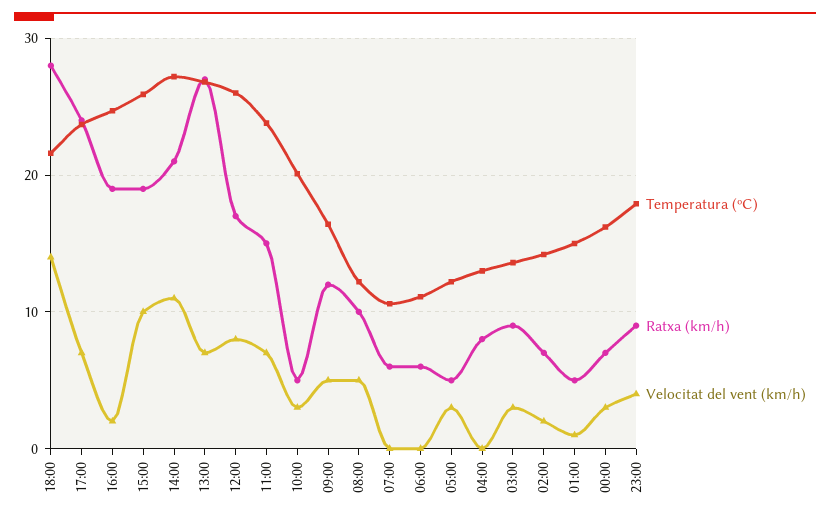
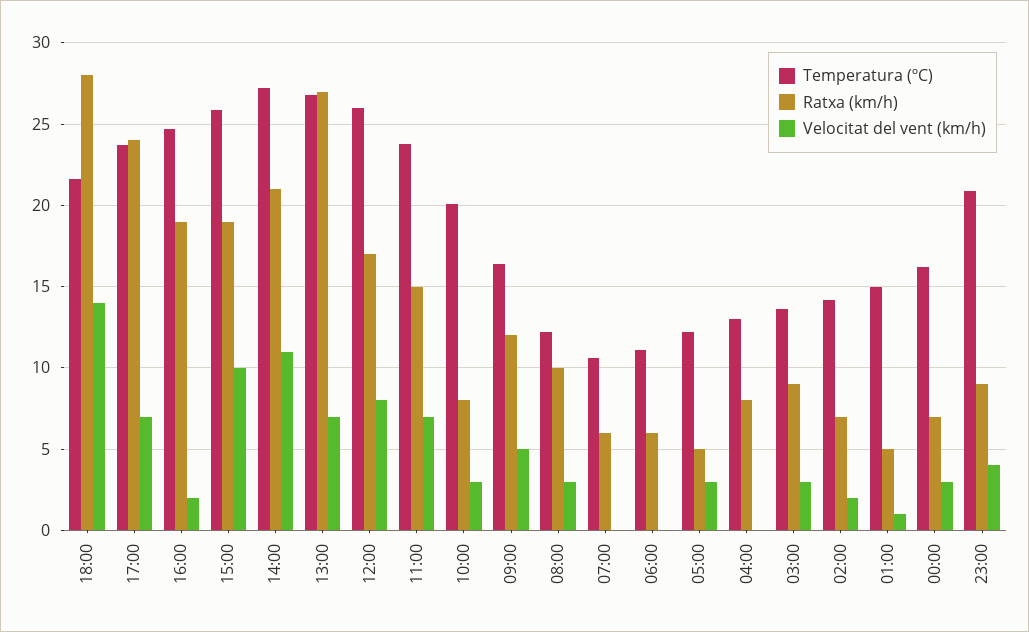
Ratxa (km/h), 10:00: 5 -> 8
Velocitat del vent (km/h), 08:00: 5 -> 3
Temperatura (ºC), 23:00: 18 -> 21

